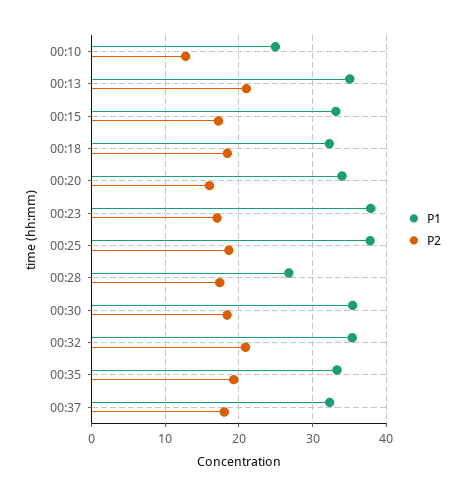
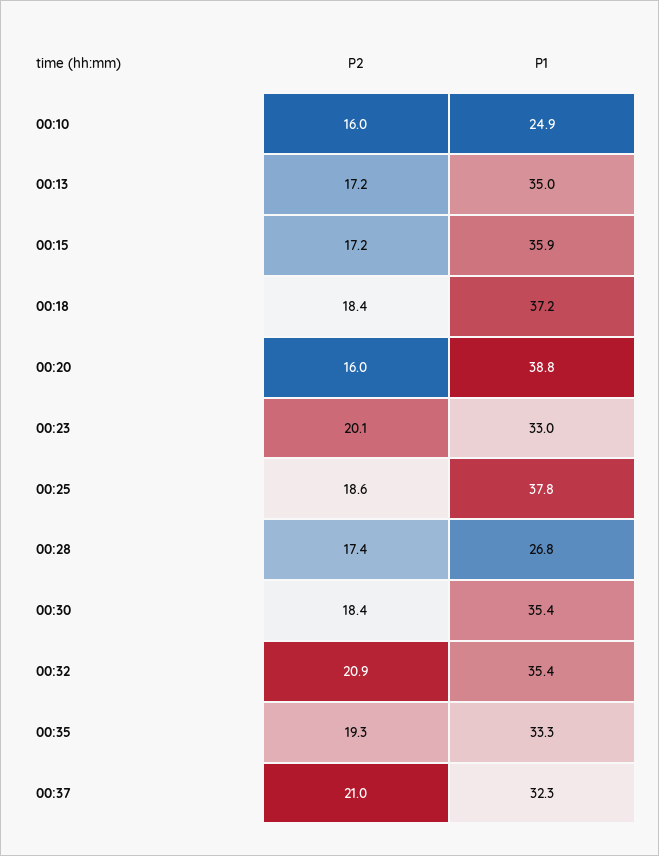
P2, 00:10: 13 -> 16
P2, 00:13: 21 -> 17.2
P1, 00:15: 33 -> 35.9
P1, 00:18: 32 -> 37.2
P1, 00:20: 34 -> 38.8
P1, 00:23: 38 -> 33
P2, 00:23: 17 -> 20.1
P2, 00:37: 18 -> 21

